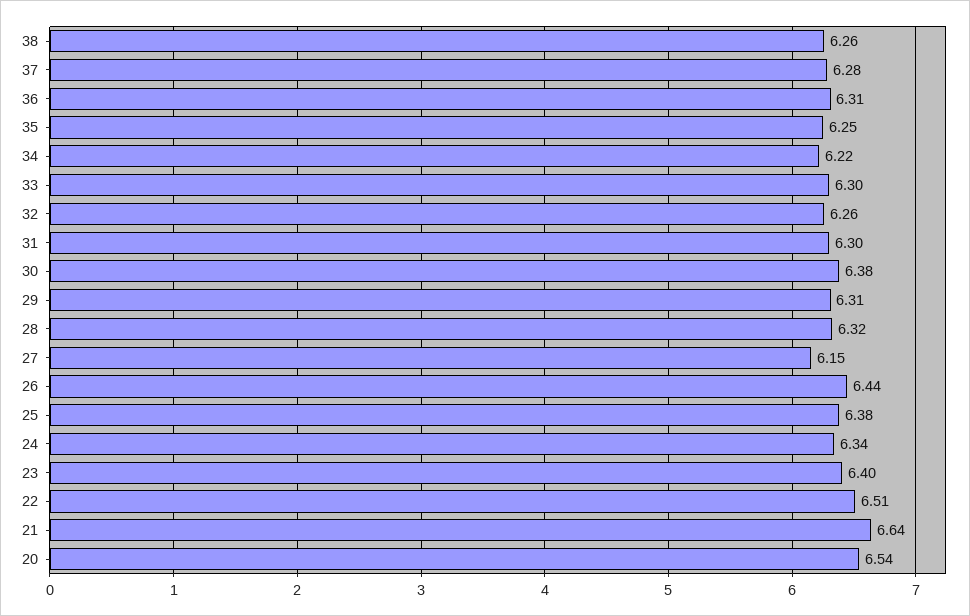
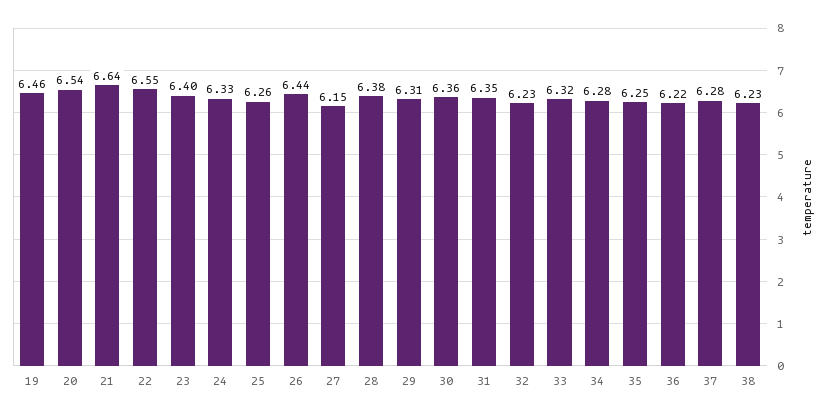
38: 6.26 -> 6.23
36: 6.31 -> 6.22
34: 6.22 -> 6.28
33: 6.3 -> 6.32
32: 6.26 -> 6.23
31: 6.3 -> 6.35
30: 6.38 -> 6.36
28: 6.32 -> 6.38
25: 6.38 -> 6.26
24: 6.34 -> 6.33
22: 6.51 -> 6.55
19: none -> 6.46

